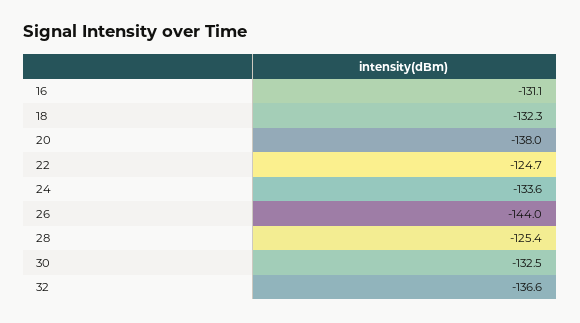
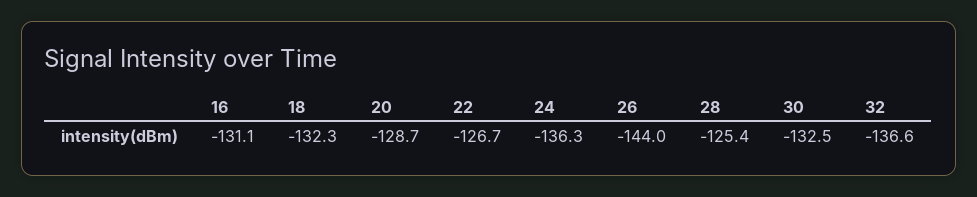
20: -138 -> -128.7
22: -124.7 -> -126.7
24: -133.6 -> -136.3

